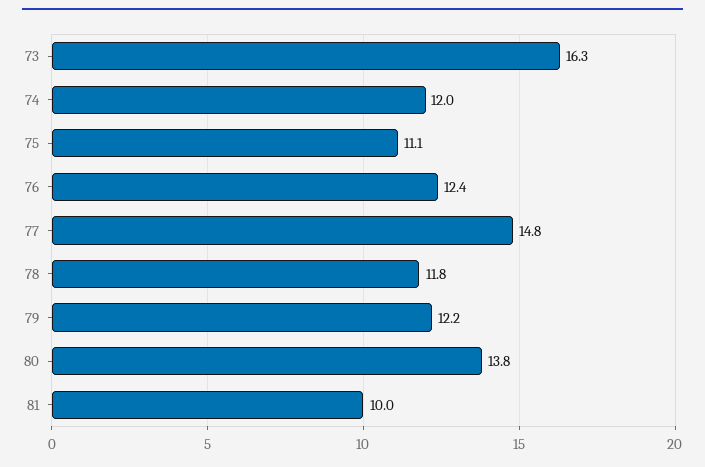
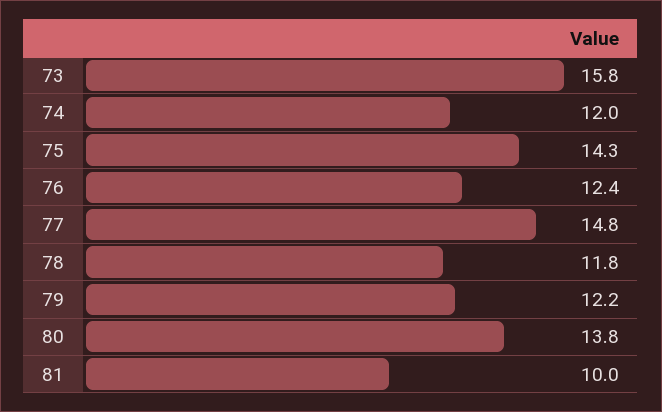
73: 16.3 -> 15.8
75: 11.1 -> 14.3

